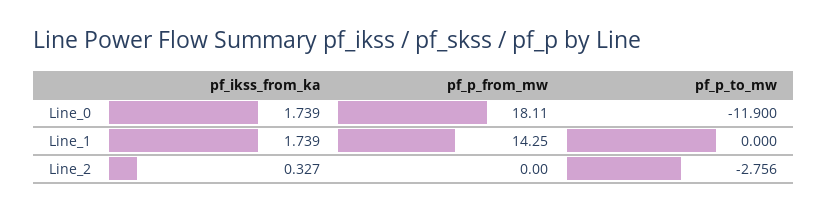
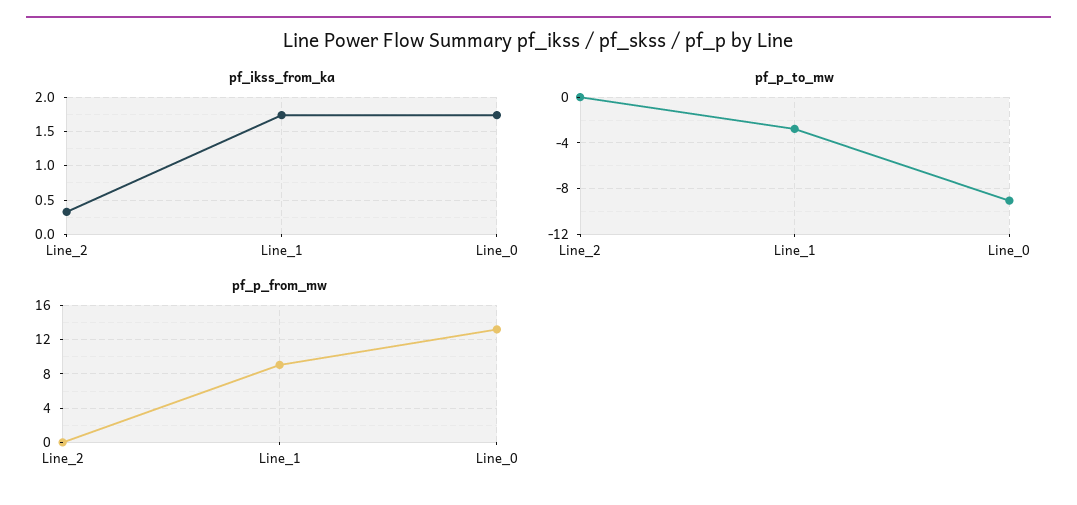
pf_p_from_mw, Line_0: 18.11 -> 13
pf_p_to_mw, Line_0: -11.9 -> -9
pf_p_from_mw, Line_1: 14.25 -> 9
pf_p_to_mw, Line_1: 0 -> -3
pf_p_to_mw, Line_2: -2.756 -> 0

